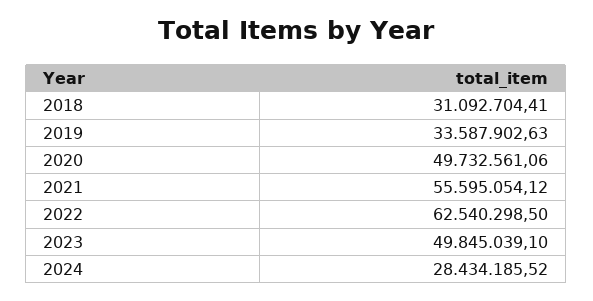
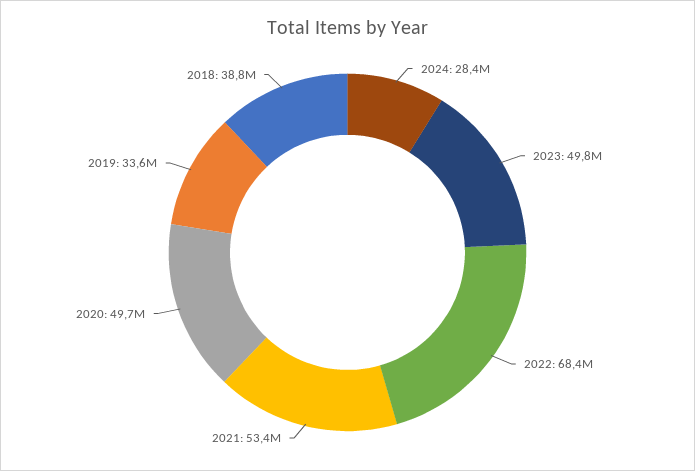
2018: 31092704.41 -> 38800000
2021: 55595054.12 -> 53400000
2022: 62540298.5 -> 68400000

